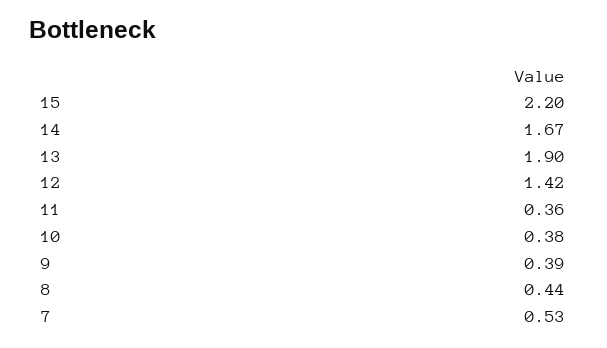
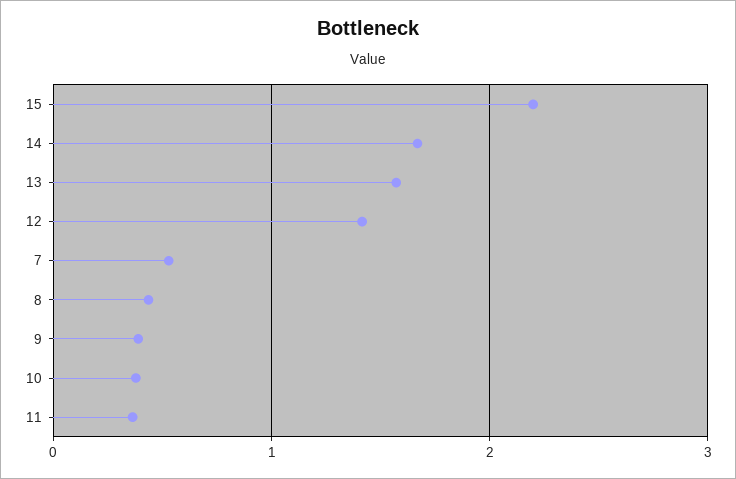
13: 1.9 -> 1.6

